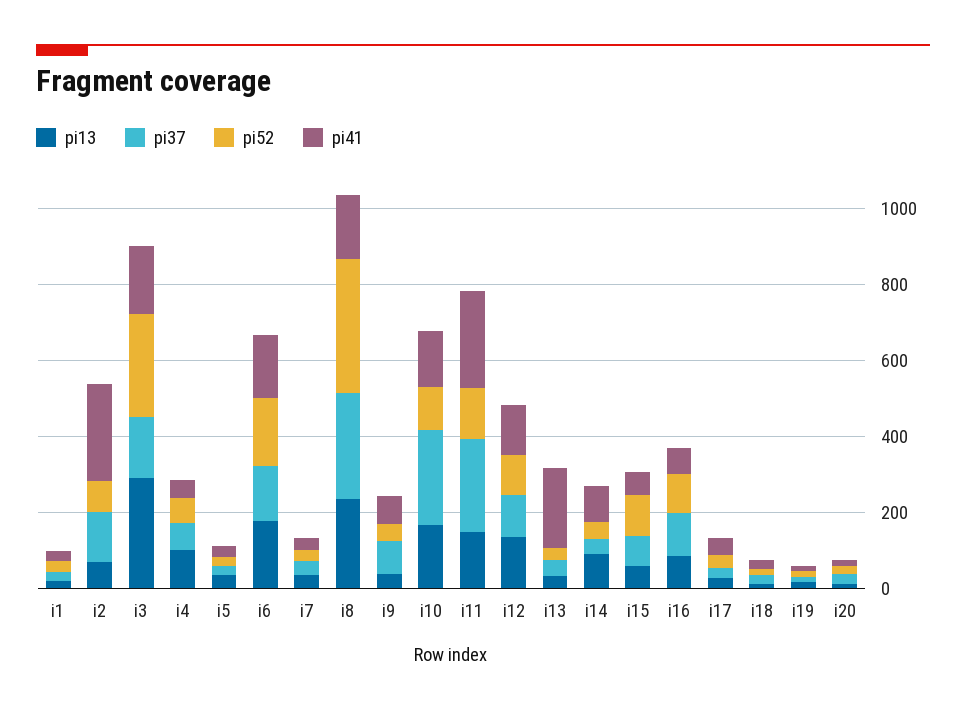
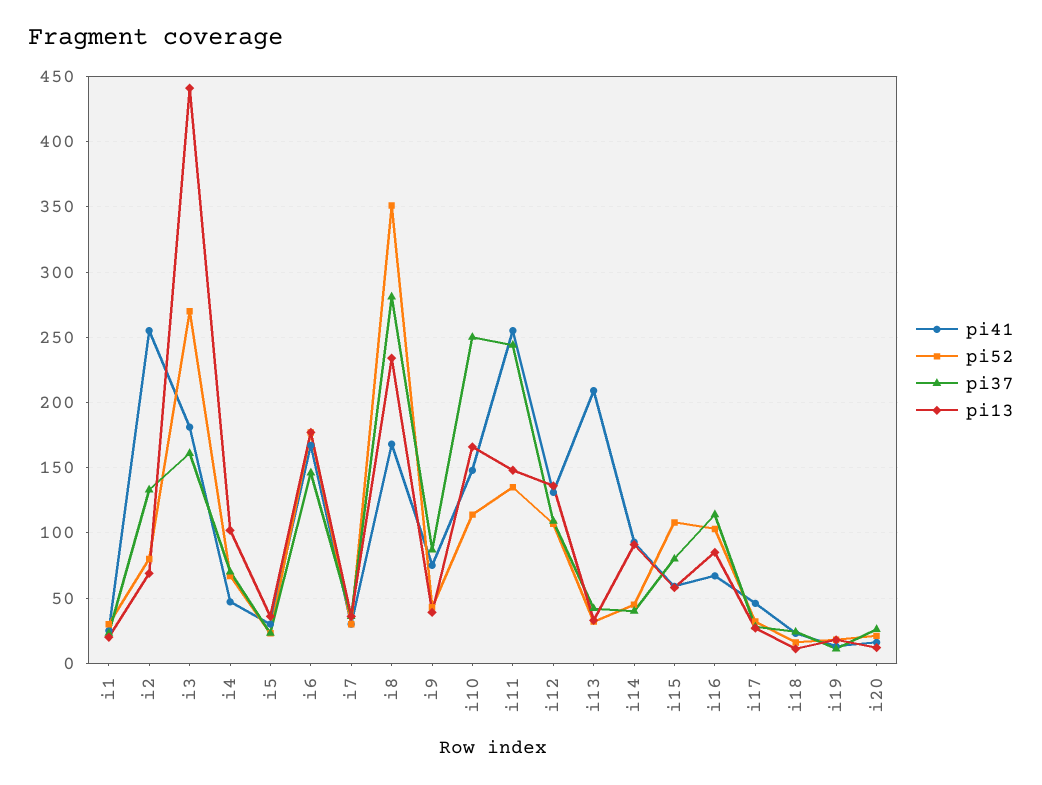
pi13, i3: 300 -> 440

